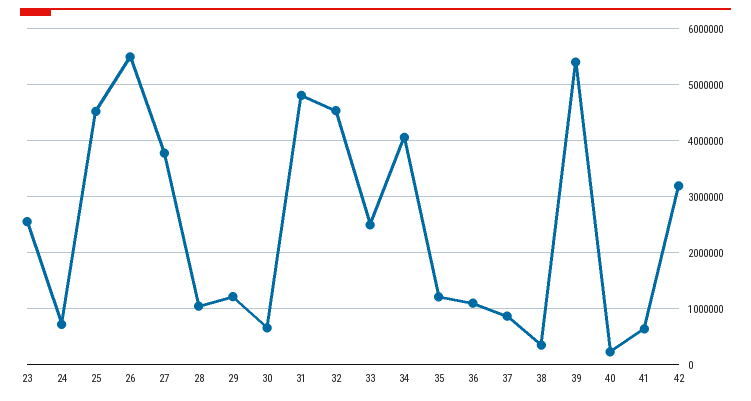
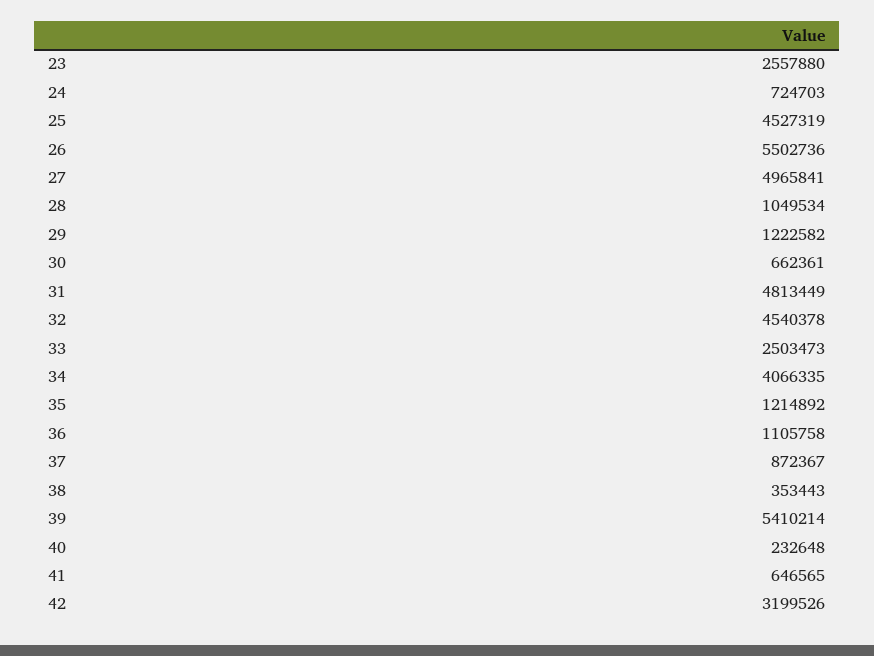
27: 3800000 -> 4965841

